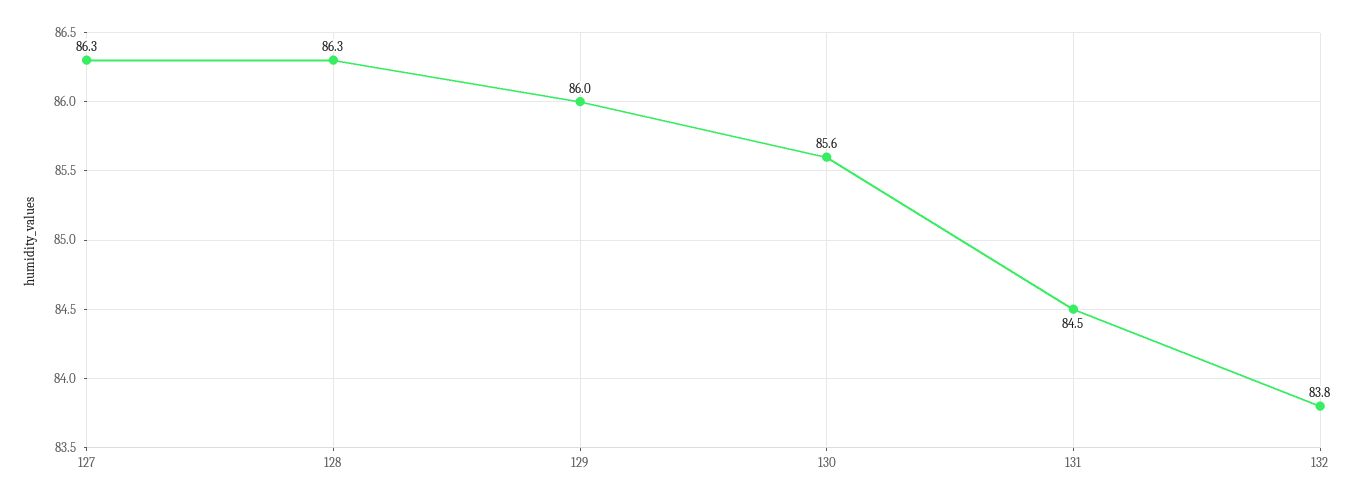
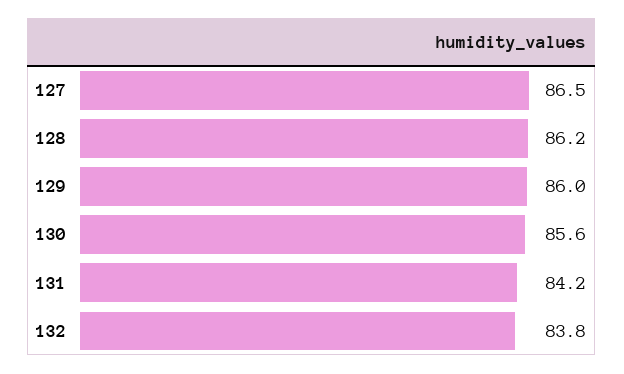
127: 86.3 -> 86.5
128: 86.3 -> 86.2
131: 84.5 -> 84.2

